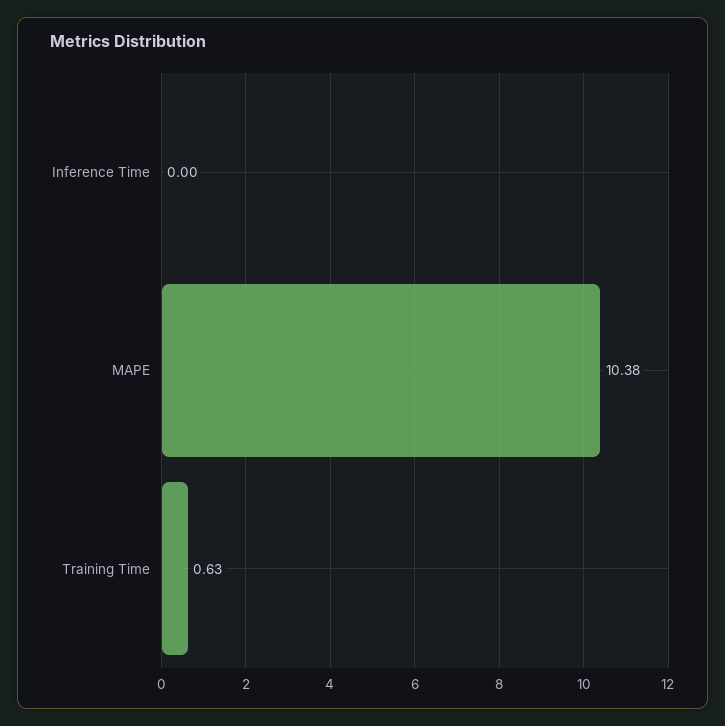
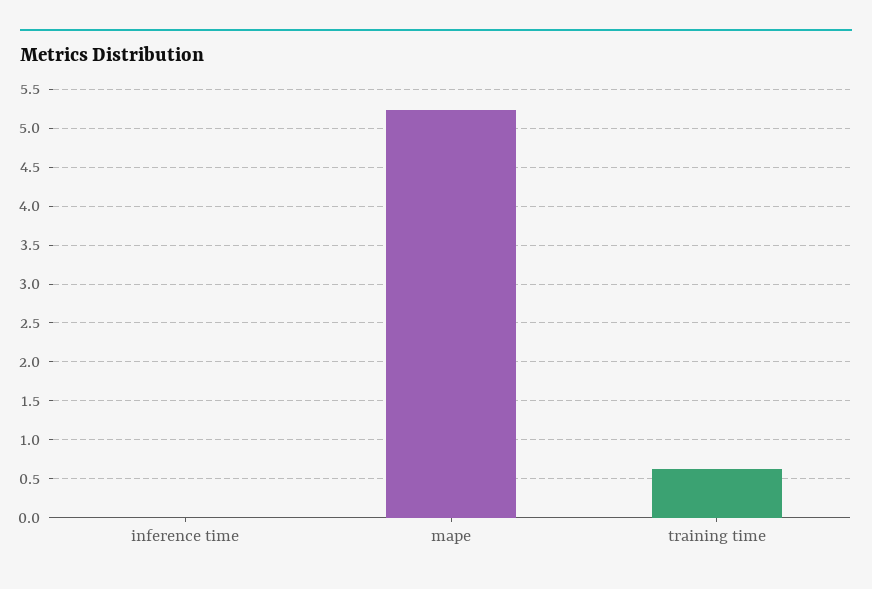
MAPE: 10.38 -> 5.2

